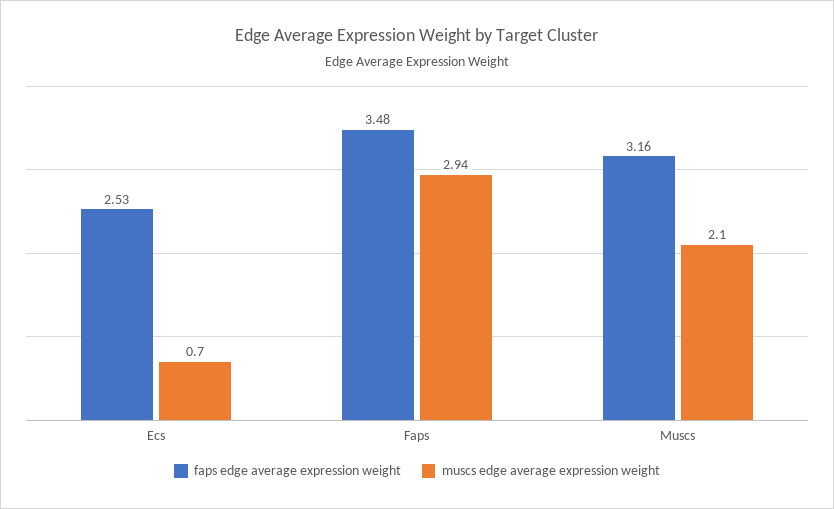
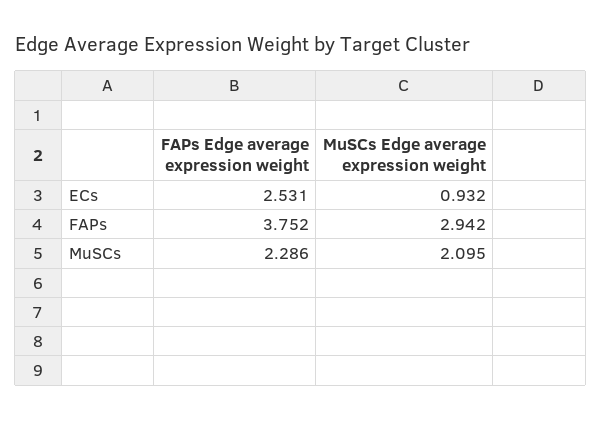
muscs edge average expression weight, Ecs: 0.7 -> 0.932
faps edge average expression weight, Faps: 3.48 -> 3.752
faps edge average expression weight, Muscs: 3.16 -> 2.286

